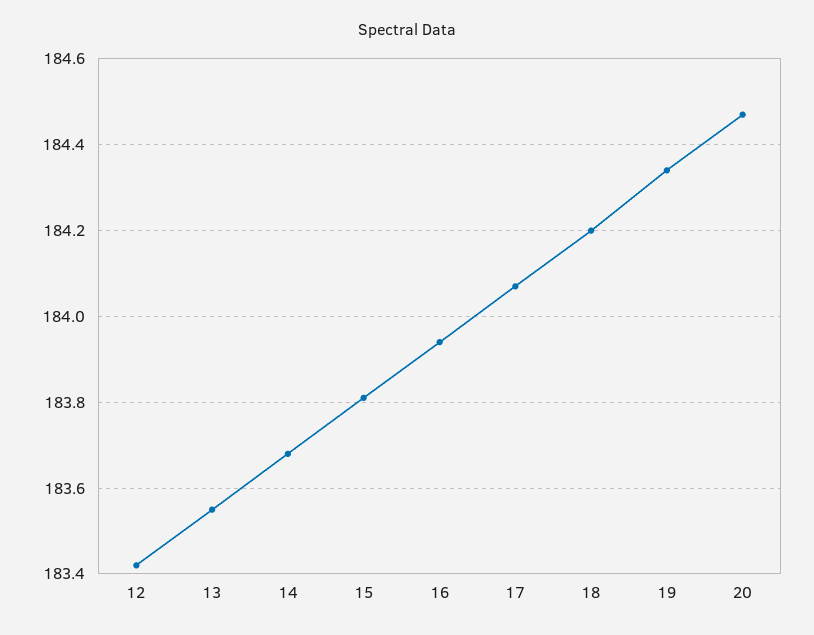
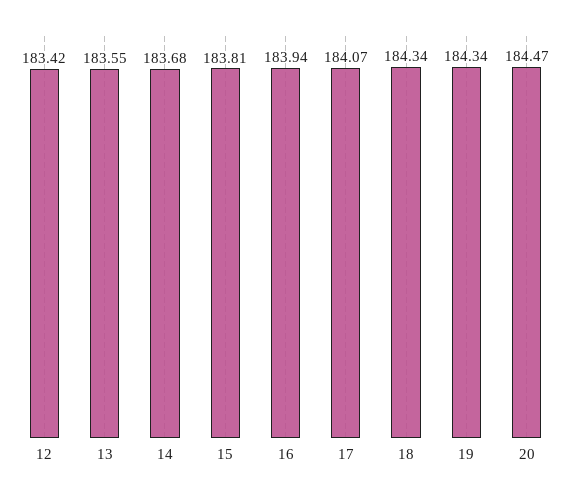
18: 184.2 -> 184.34

